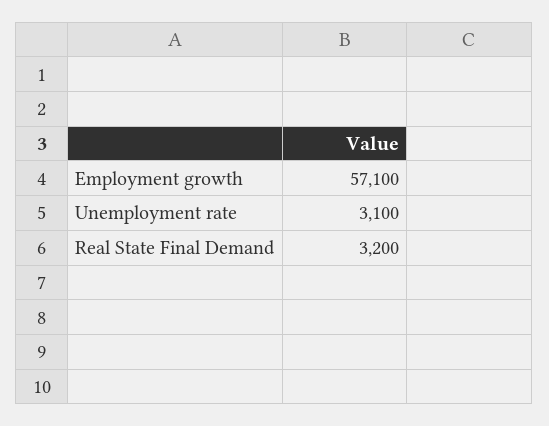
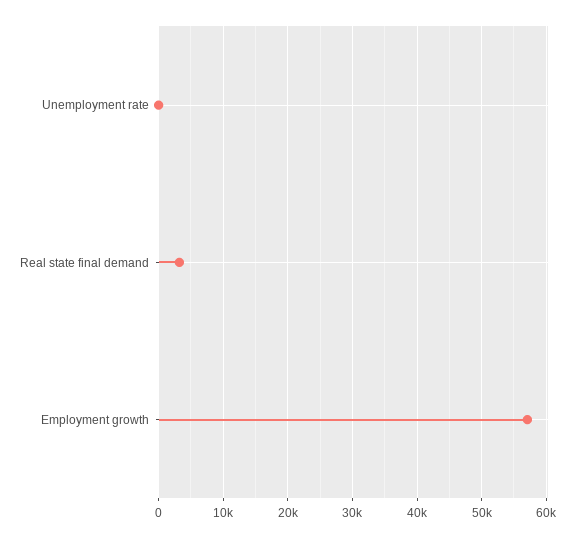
Unemployment rate: 3100 -> 0

